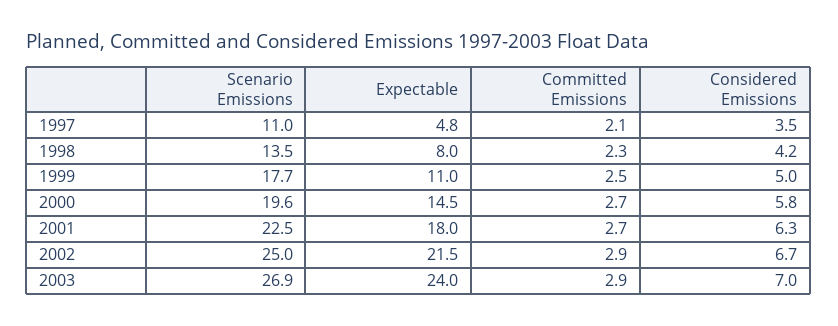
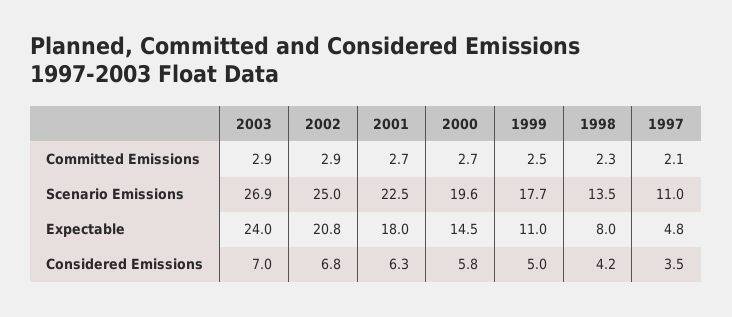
Expectable, 2002: 21.5 -> 20.8
Considered Emissions, 2002: 6.7 -> 6.8

